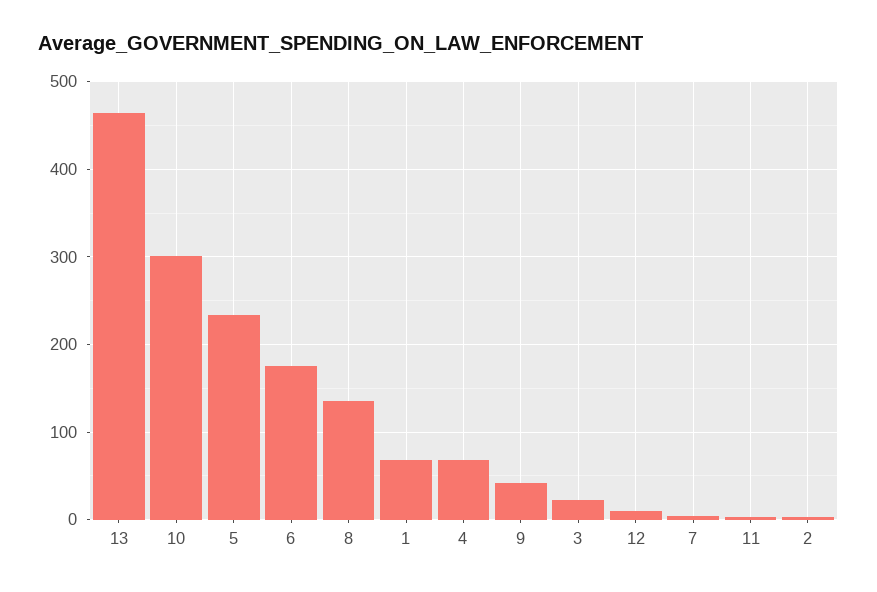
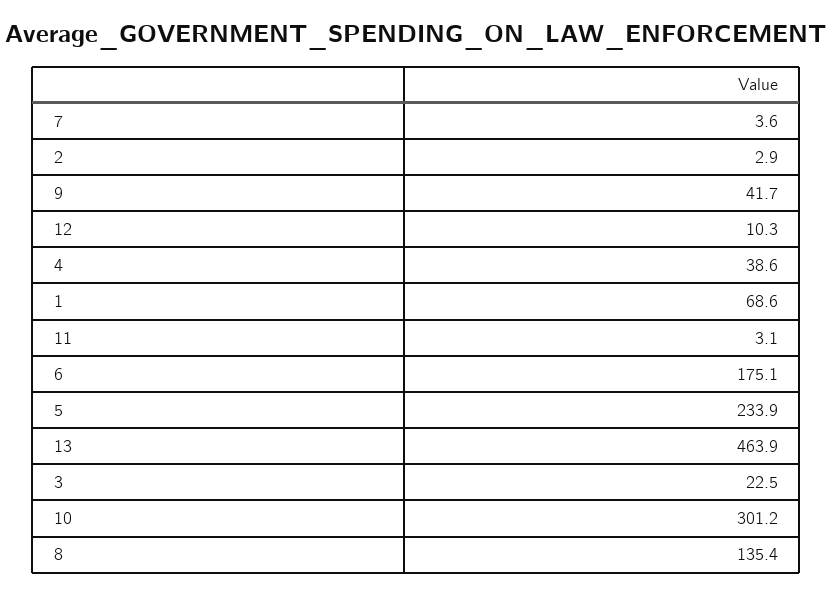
4: 70 -> 38.6

